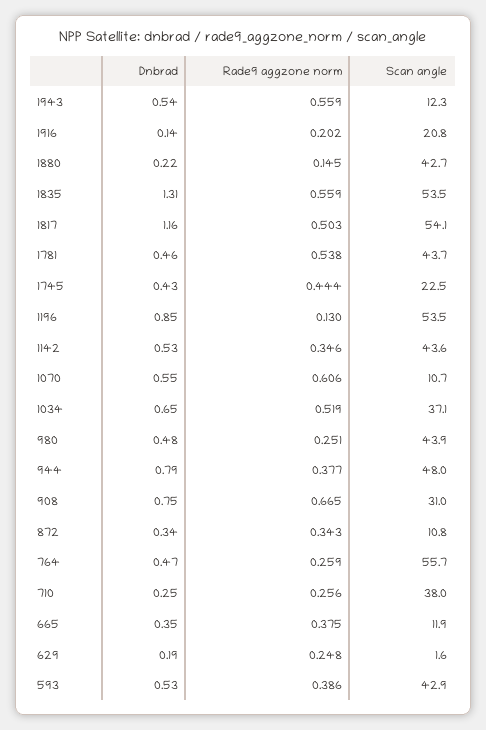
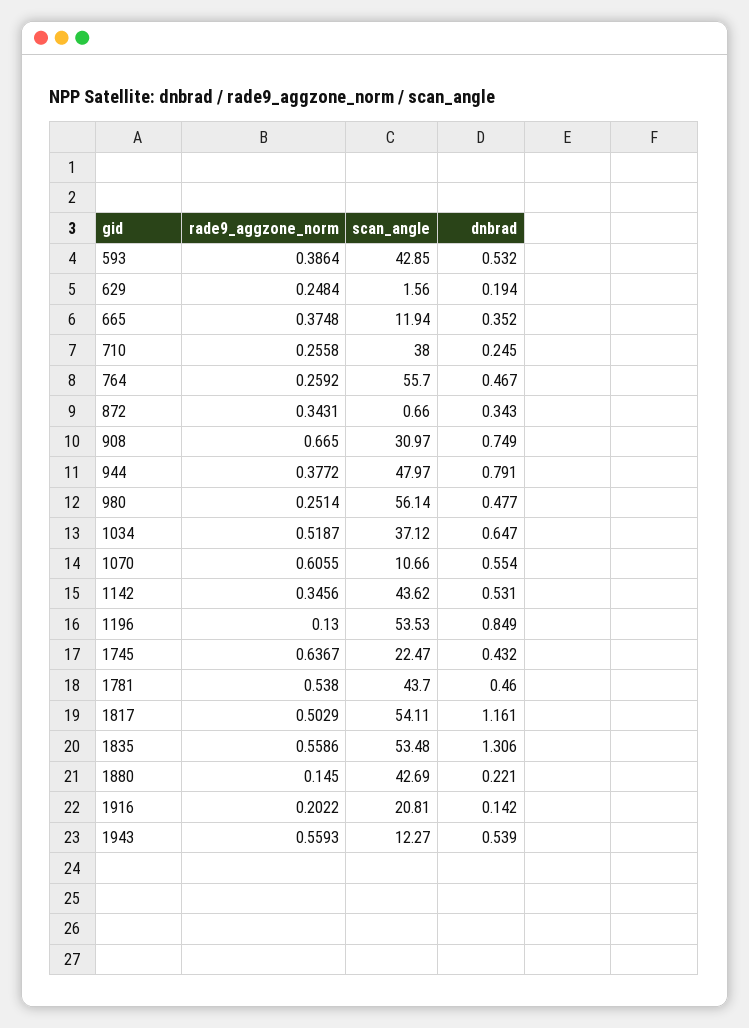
Rade9 aggzone norm, 1745: 0.444 -> 0.6367
Scan angle, 980: 43.9 -> 56.14
Scan angle, 872: 10.8 -> 0.66

